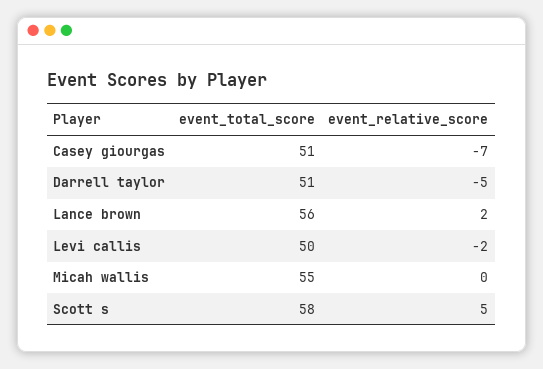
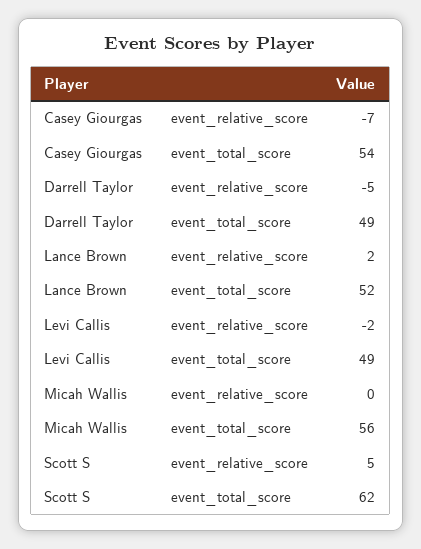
event_total_score, Casey giourgas: 51 -> 54
event_total_score, Darrell taylor: 51 -> 49
event_total_score, Lance brown: 56 -> 52
event_total_score, Levi callis: 50 -> 49
event_total_score, Micah wallis: 55 -> 56
event_total_score, Scott s: 58 -> 62

